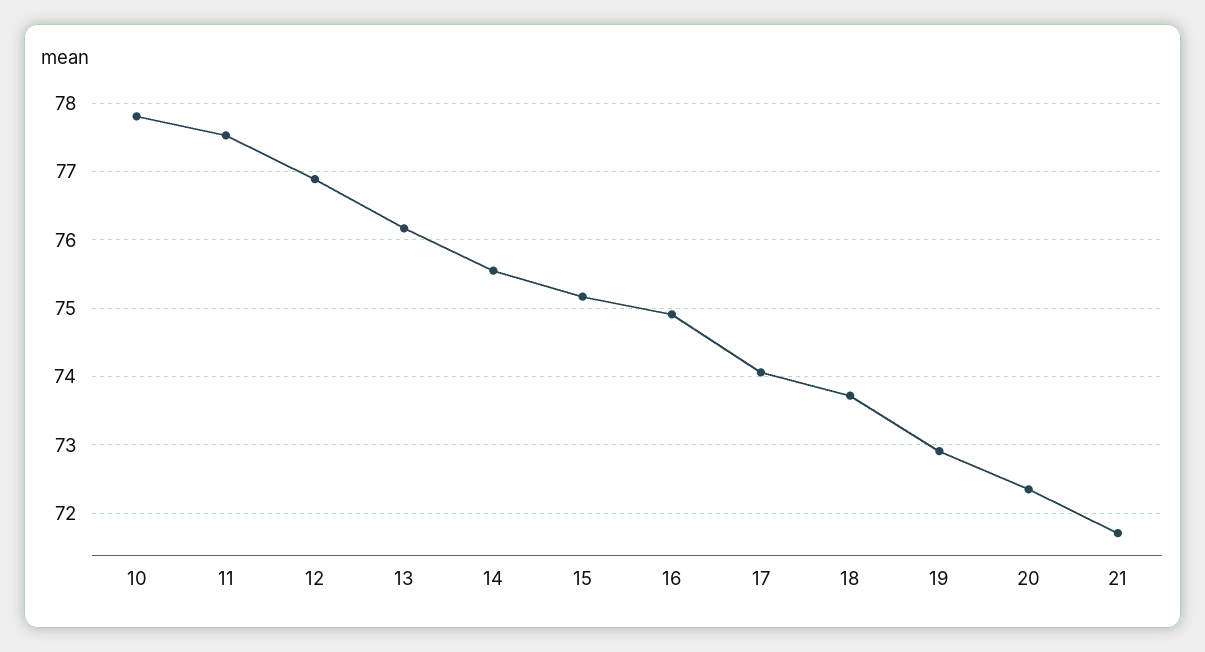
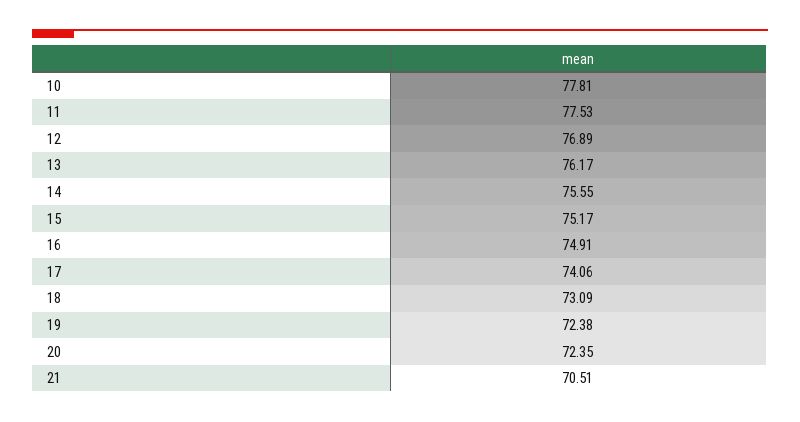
18: 73.7 -> 73.09
19: 72.9 -> 72.38
21: 71.7 -> 70.51

